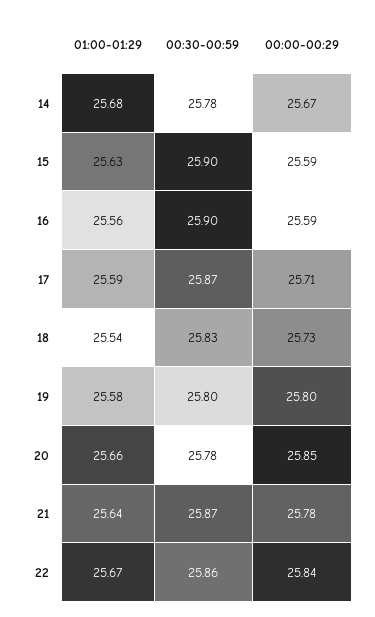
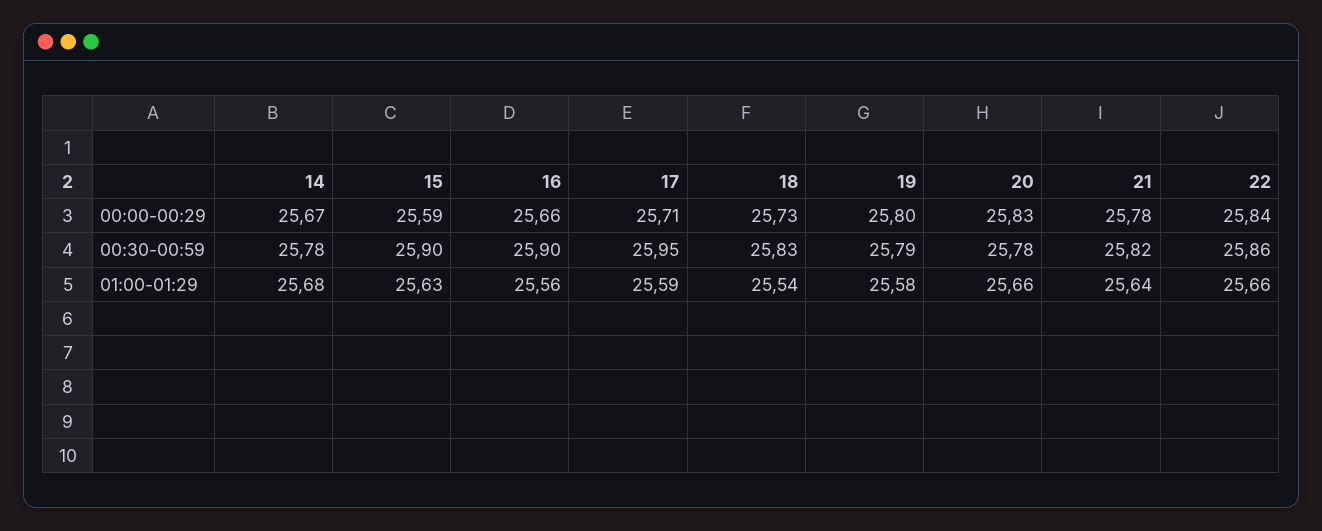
00:00-00:29, 16: 25.59 -> 25.66
00:30-00:59, 17: 25.87 -> 25.95
00:30-00:59, 19: 25.8 -> 25.79
00:00-00:29, 20: 25.85 -> 25.83
00:30-00:59, 21: 25.87 -> 25.82
01:00-01:29, 22: 25.67 -> 25.66

